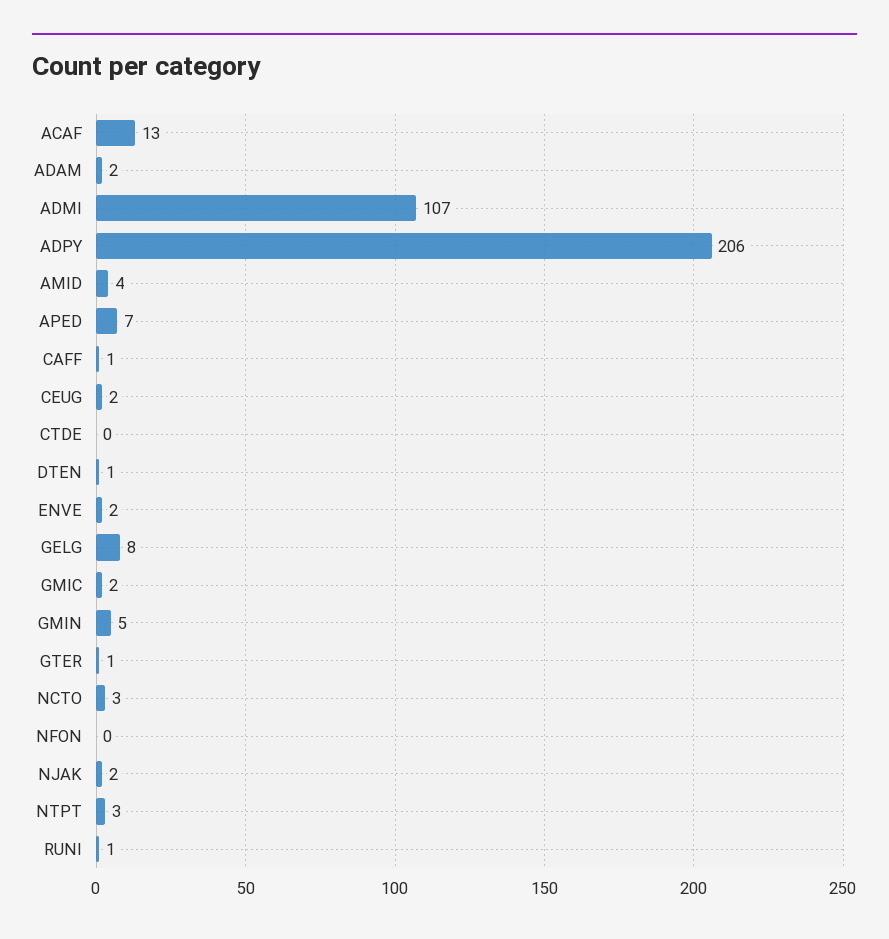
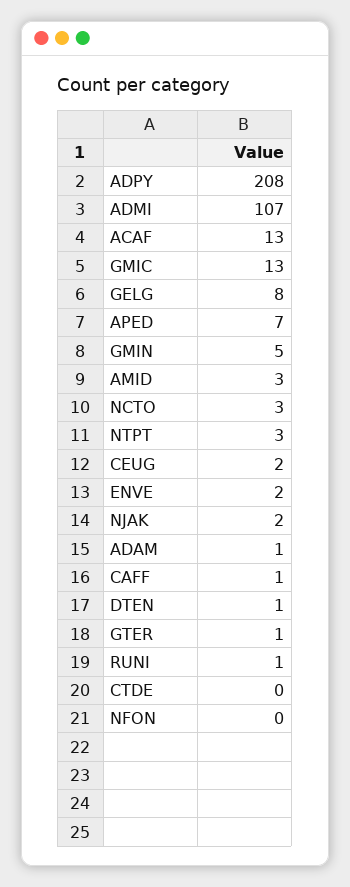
ADAM: 2 -> 1
ADPY: 206 -> 208
AMID: 4 -> 3
GMIC: 2 -> 13

